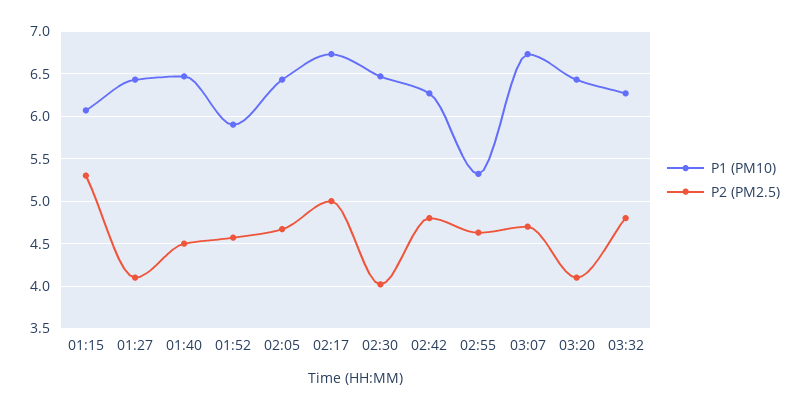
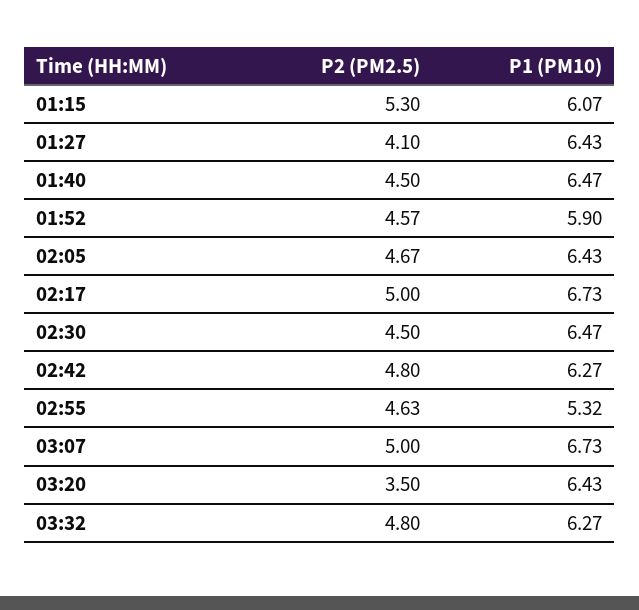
P2 (PM2.5), 02:30: 4 -> 4.5
P2 (PM2.5), 03:07: 4.7 -> 5
P2 (PM2.5), 03:20: 4.1 -> 3.5

